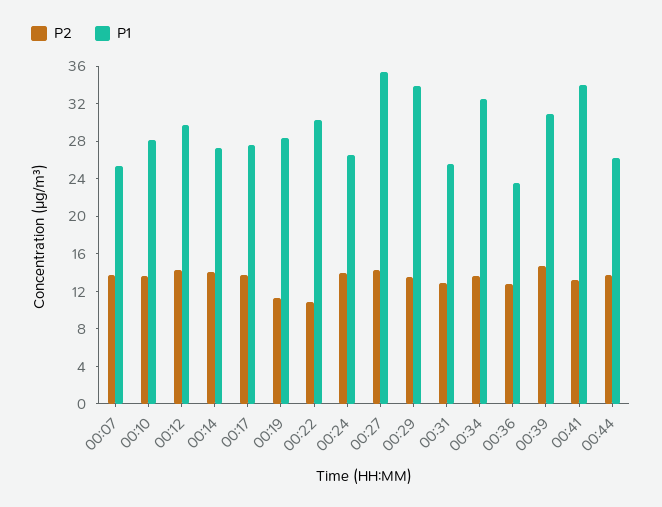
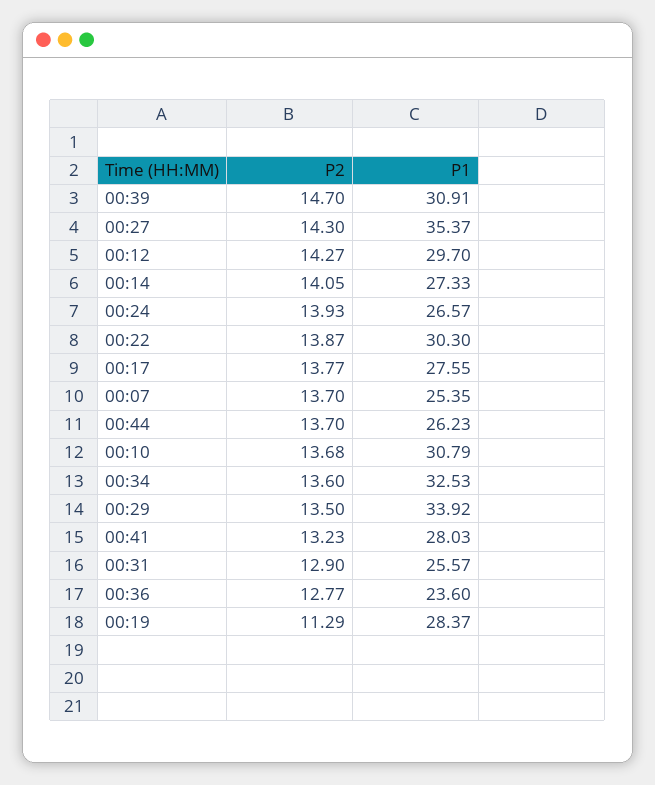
P1, 00:10: 28 -> 30.79
P2, 00:22: 11 -> 13.87
P1, 00:41: 34 -> 28.03

